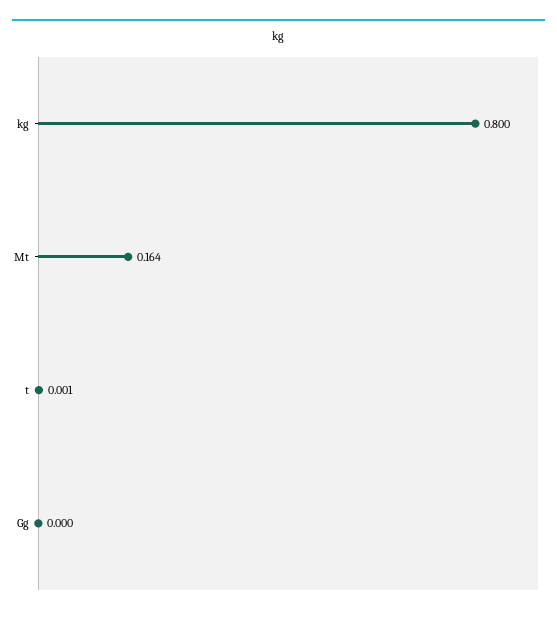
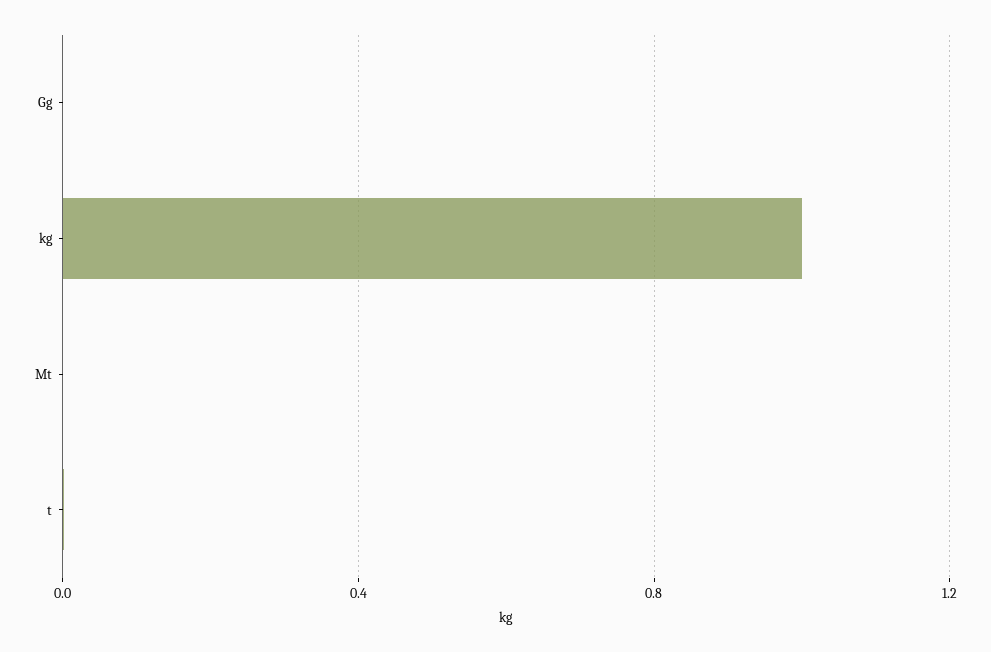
kg: 0.8 -> 1
Mt: 0.164 -> 0

